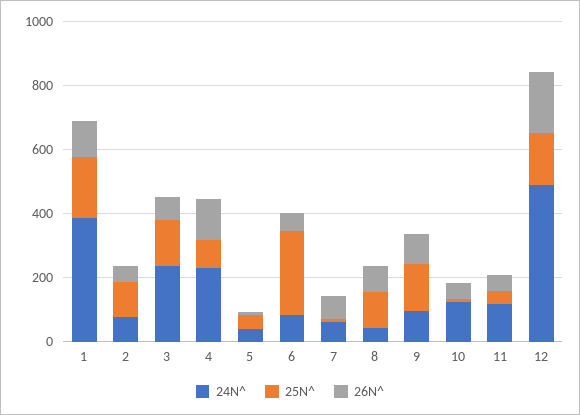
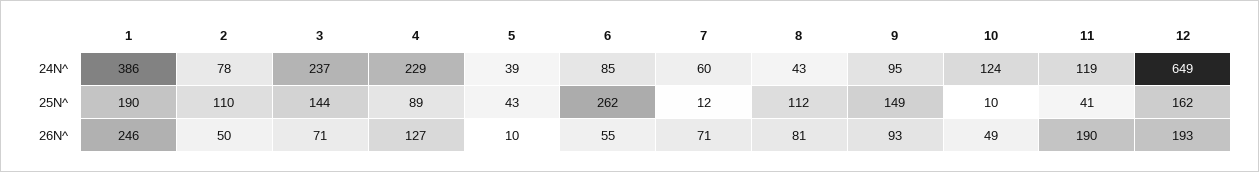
26N^, 1: 100 -> 246
26N^, 11: 50 -> 190
24N^, 12: 500 -> 649

